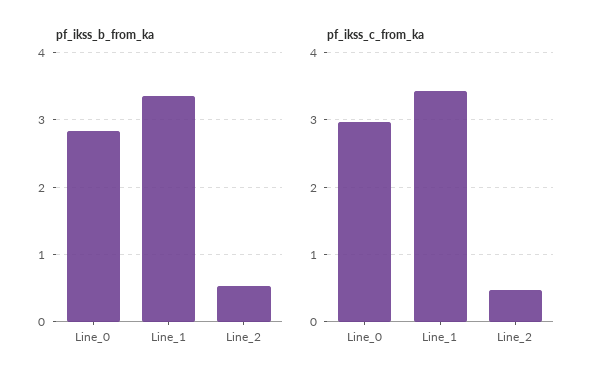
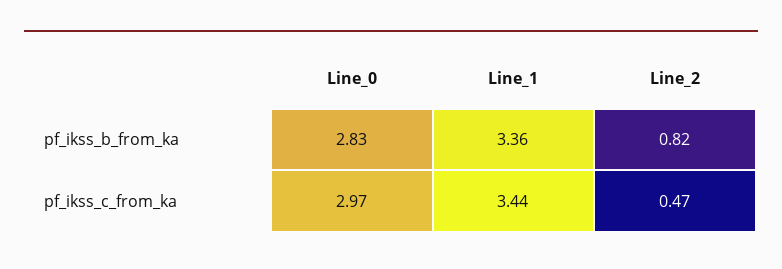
pf_ikss_b_from_ka, Line_2: 0.5 -> 0.82

